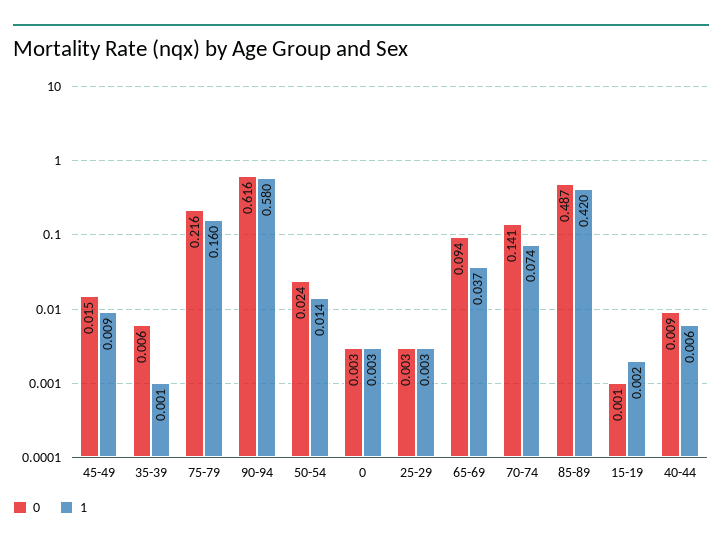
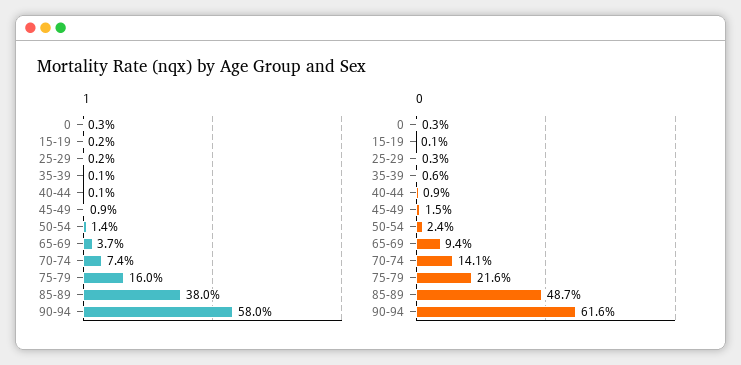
1, 25-29: 0.003 -> 0.002
1, 85-89: 0.42 -> 0.38
1, 40-44: 0.006 -> 0.001

